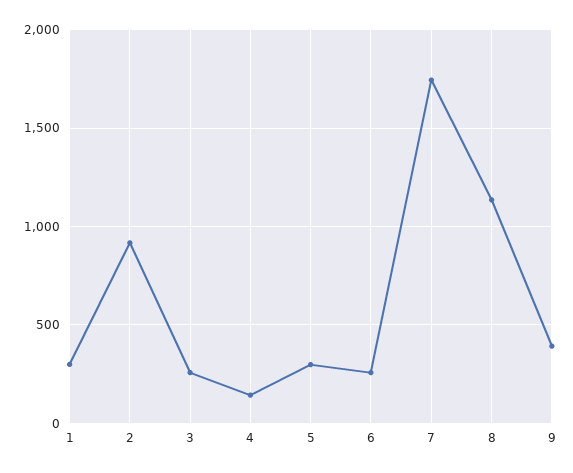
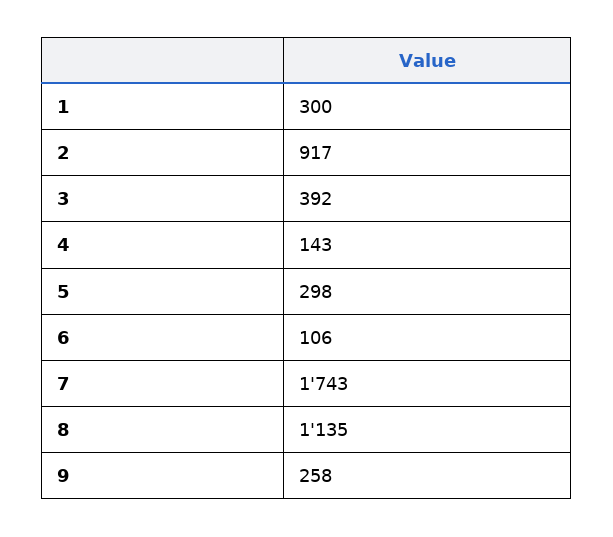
3: 250 -> 392
6: 250 -> 106
9: 400 -> 258

